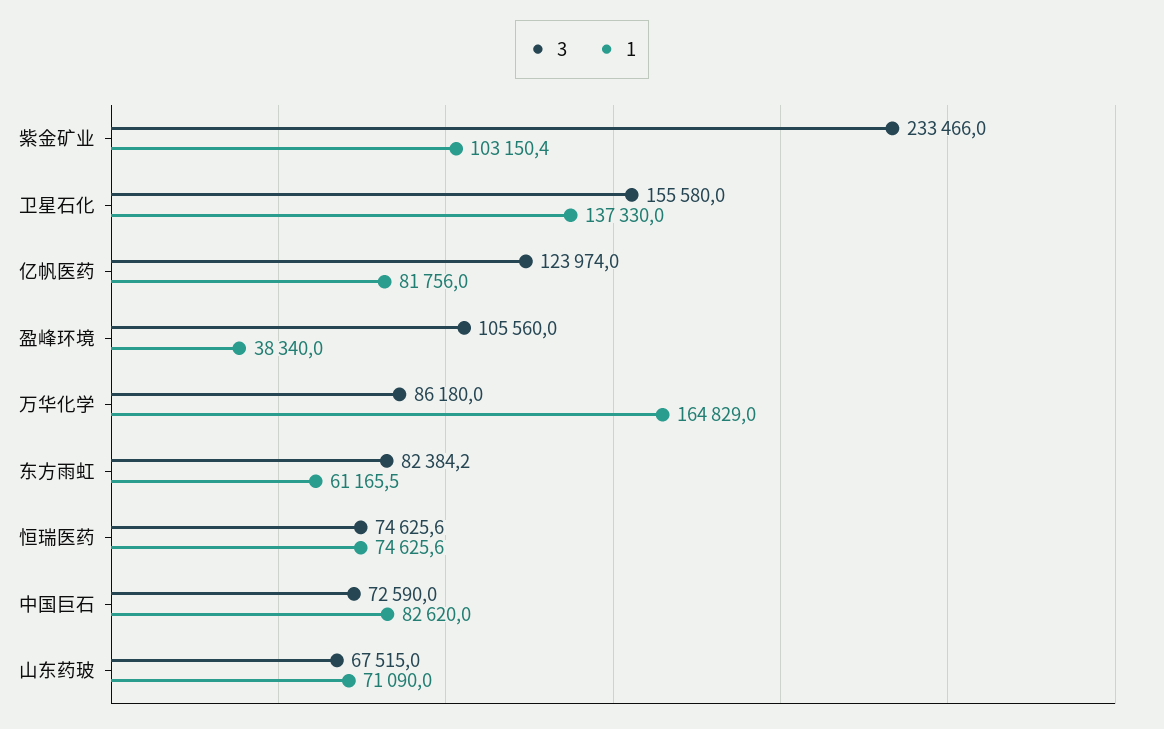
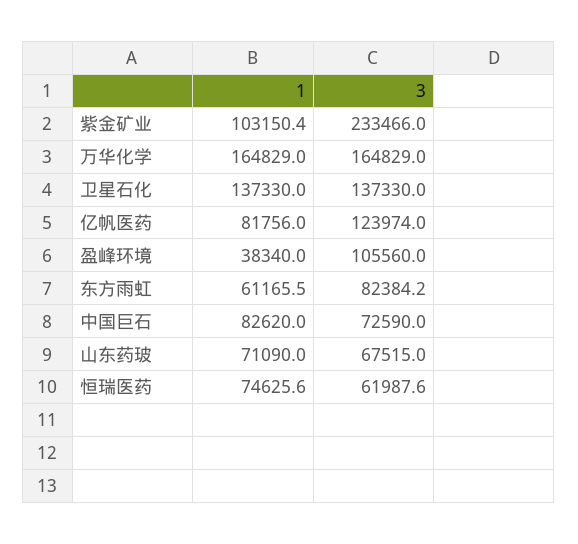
3, 卫星石化: 155580 -> 137330
3, 万华化学: 86180 -> 164829
3, 恒瑞医药: 74625.6 -> 61987.6

